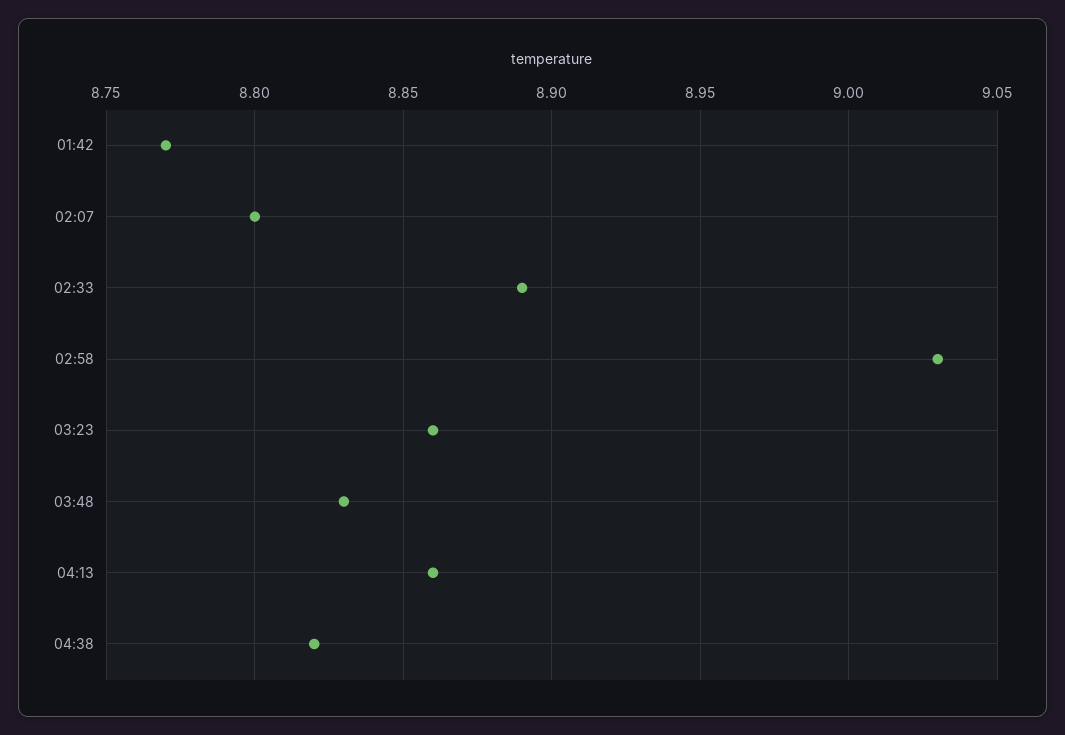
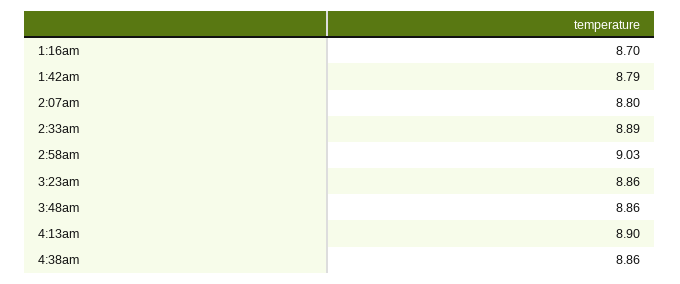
01:42: 8.77 -> 8.79
03:48: 8.83 -> 8.86
04:13: 8.86 -> 8.9
04:38: 8.82 -> 8.86
1:16am: none -> 8.7

